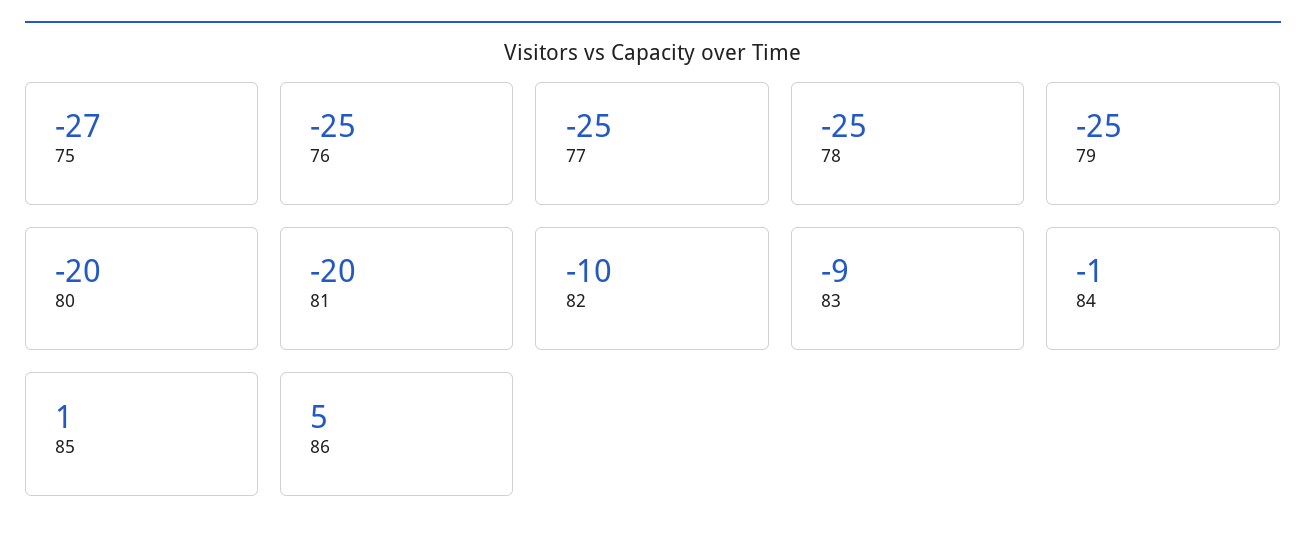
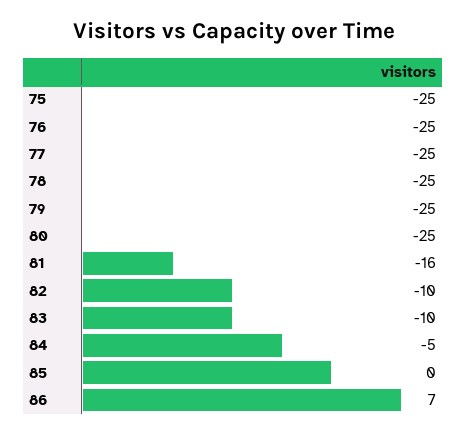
75: -27 -> -25
80: -20 -> -25
81: -20 -> -16
83: -9 -> -10
84: -1 -> -5
85: 1 -> 0
86: 5 -> 7

